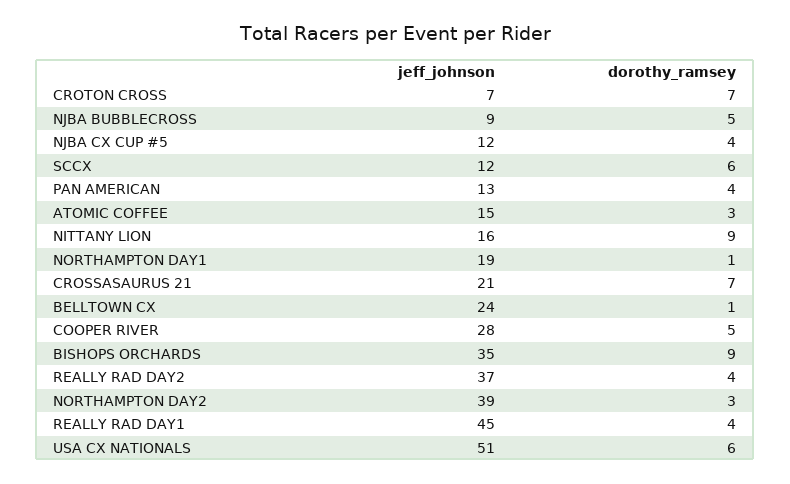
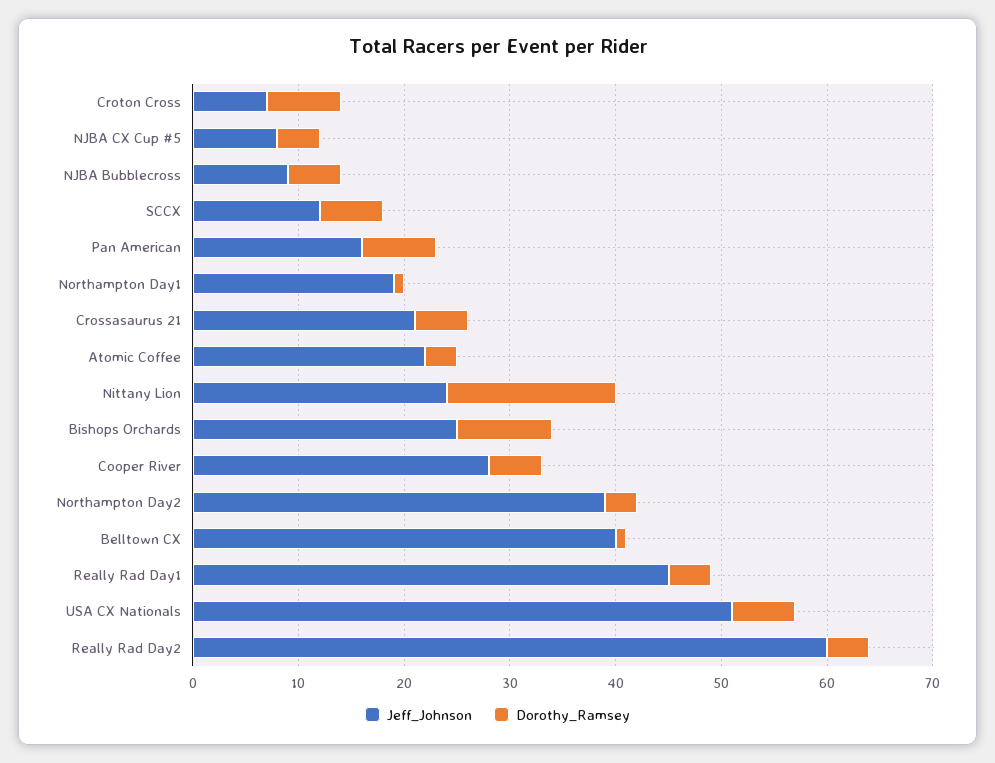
jeff_johnson, NJBA CX CUP #5: 12 -> 8
jeff_johnson, PAN AMERICAN: 13 -> 16
dorothy_ramsey, PAN AMERICAN: 4 -> 7
jeff_johnson, ATOMIC COFFEE: 15 -> 22
jeff_johnson, NITTANY LION: 16 -> 24
dorothy_ramsey, NITTANY LION: 9 -> 16
dorothy_ramsey, CROSSASAURUS 21: 7 -> 5
jeff_johnson, BELLTOWN CX: 24 -> 40
jeff_johnson, BISHOPS ORCHARDS: 35 -> 25
jeff_johnson, REALLY RAD DAY2: 37 -> 60

